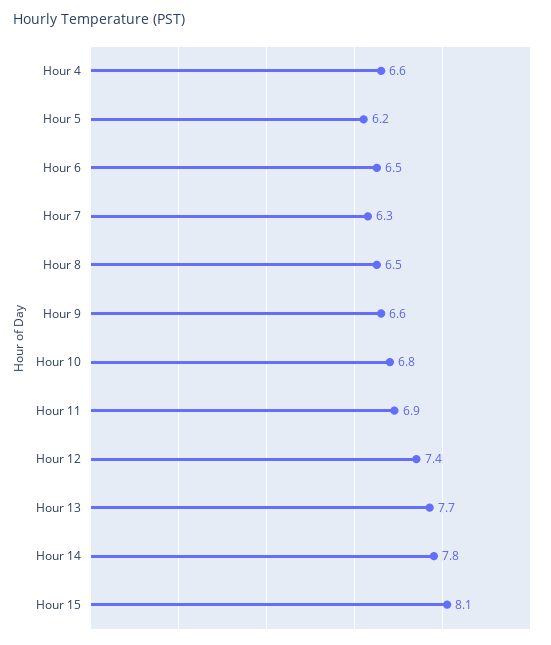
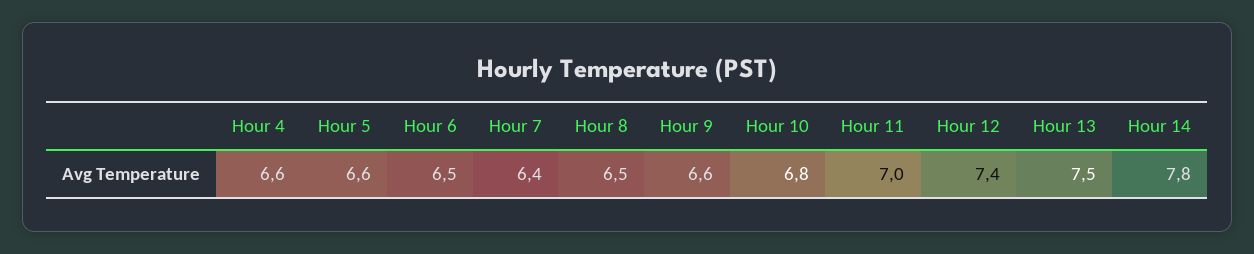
Hour 5: 6.2 -> 6.6
Hour 7: 6.3 -> 6.4
Hour 11: 6.9 -> 7
Hour 13: 7.7 -> 7.5
Hour 15: 8.1 -> none

